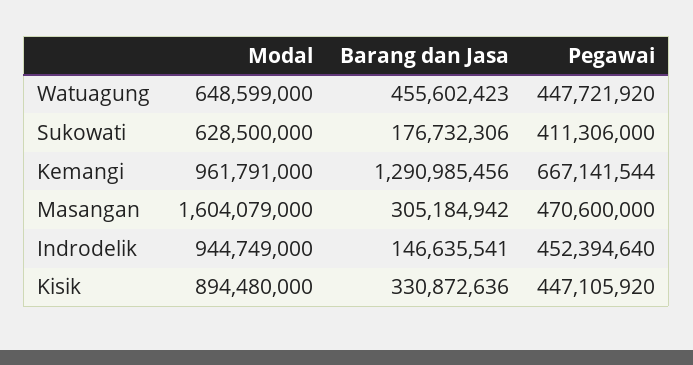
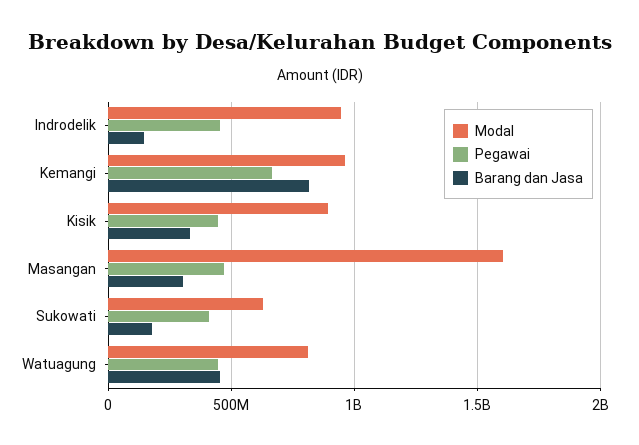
Modal, Watuagung: 648599000 -> 800000000
Barang dan Jasa, Kemangi: 1290985456 -> 800000000

